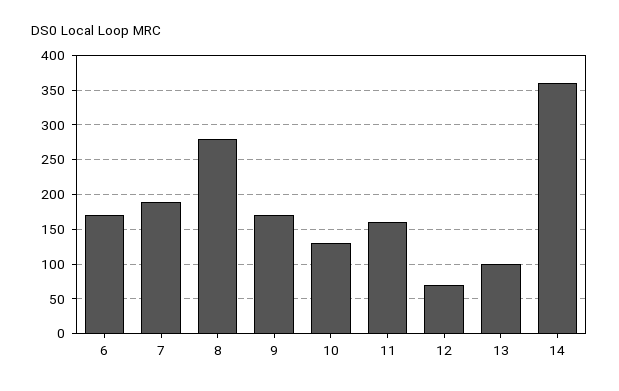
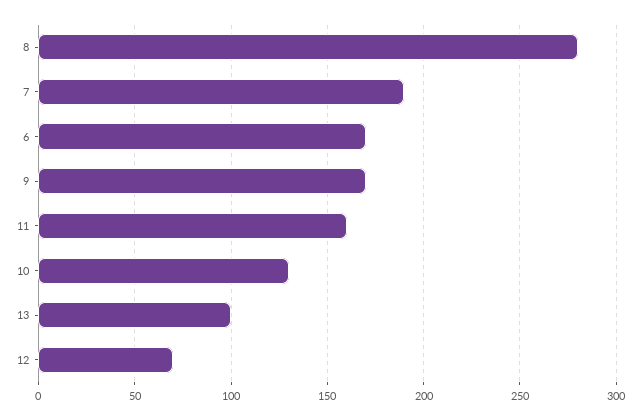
14: 360 -> none

